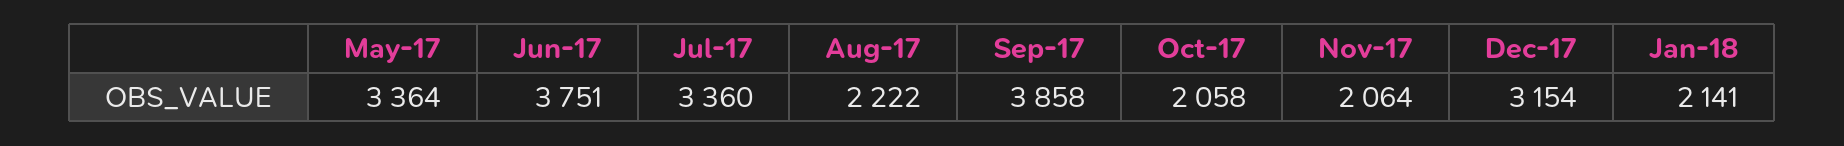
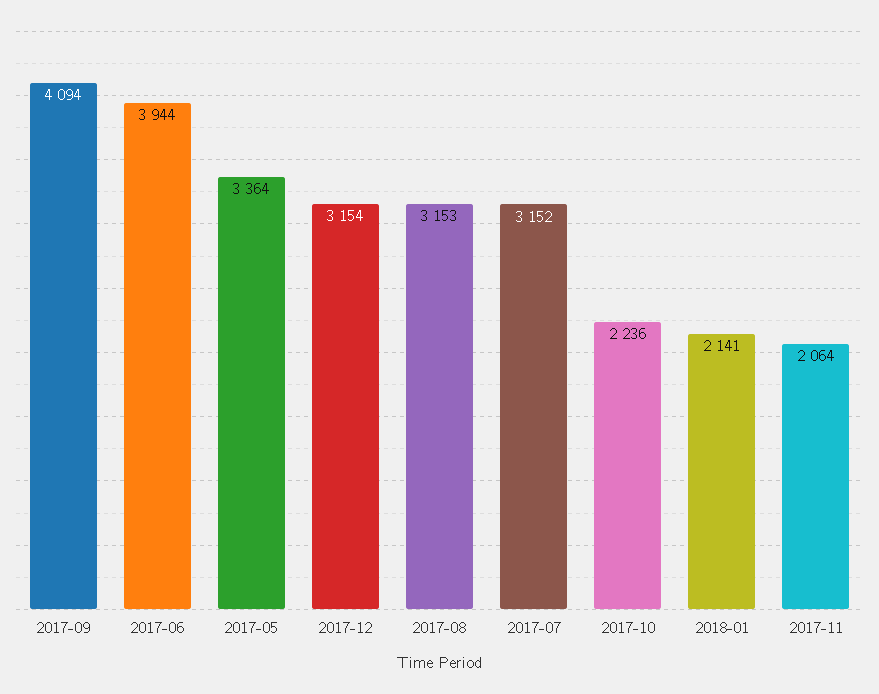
Jun-17: 3751 -> 3944
Jul-17: 3360 -> 3152
Aug-17: 2222 -> 3153
Sep-17: 3858 -> 4094
Oct-17: 2058 -> 2236

